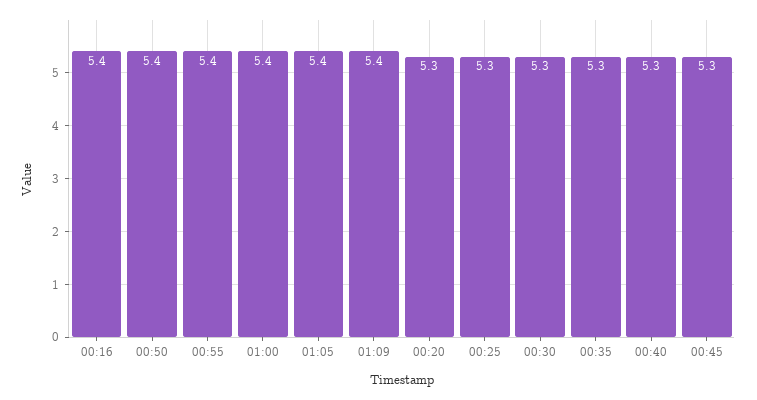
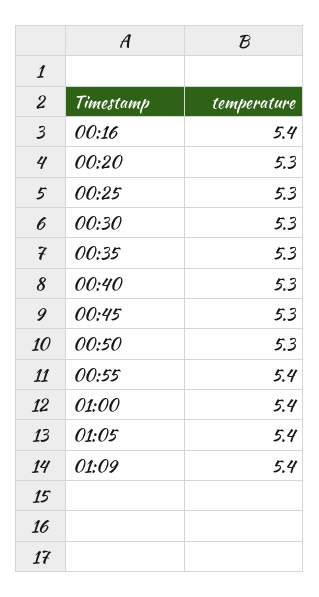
00:50: 5.4 -> 5.3

